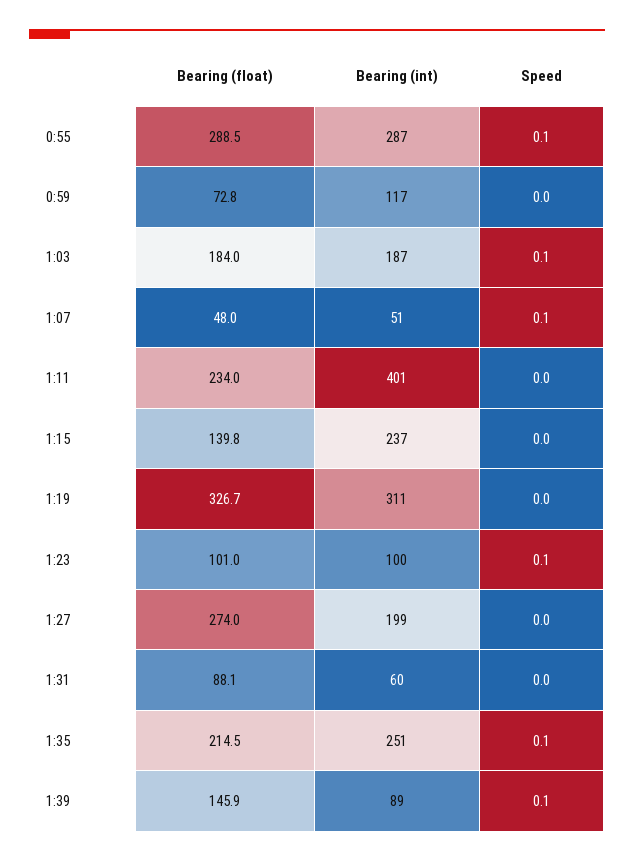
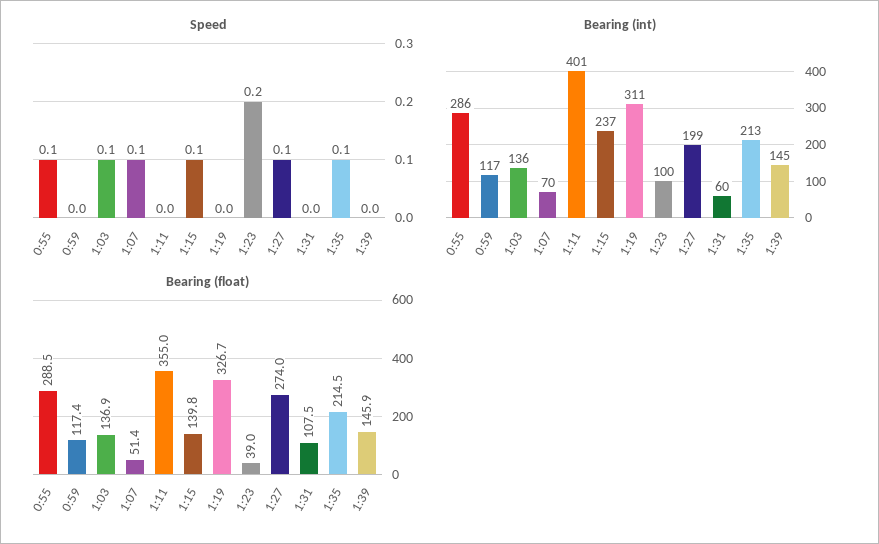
Bearing (int), 0:55: 287 -> 286
Bearing (float), 0:59: 72.8 -> 117.4
Bearing (float), 1:03: 184 -> 136.9
Bearing (int), 1:03: 187 -> 136
Bearing (float), 1:07: 48 -> 51.4
Bearing (int), 1:07: 51 -> 70
Bearing (float), 1:11: 234 -> 355
Speed, 1:15: 0 -> 0.1
Bearing (float), 1:23: 101 -> 39
Speed, 1:23: 0.1 -> 0.2
Speed, 1:27: 0 -> 0.1
Bearing (float), 1:31: 88.1 -> 107.5
Bearing (int), 1:35: 251 -> 213
Bearing (int), 1:39: 89 -> 145
Speed, 1:39: 0.1 -> 0

